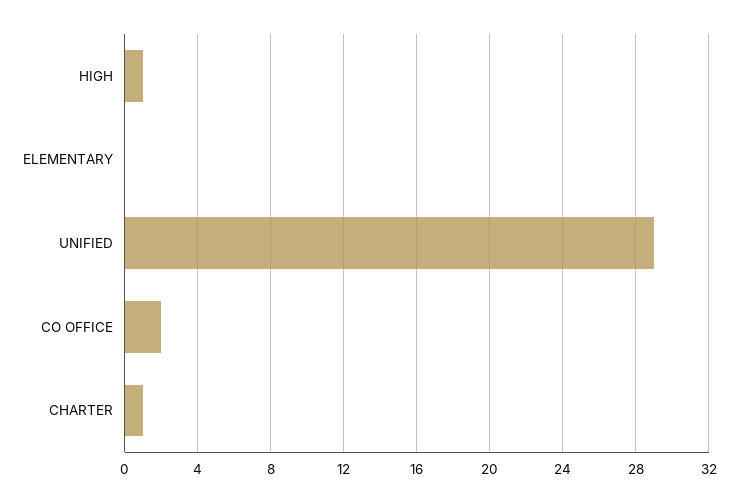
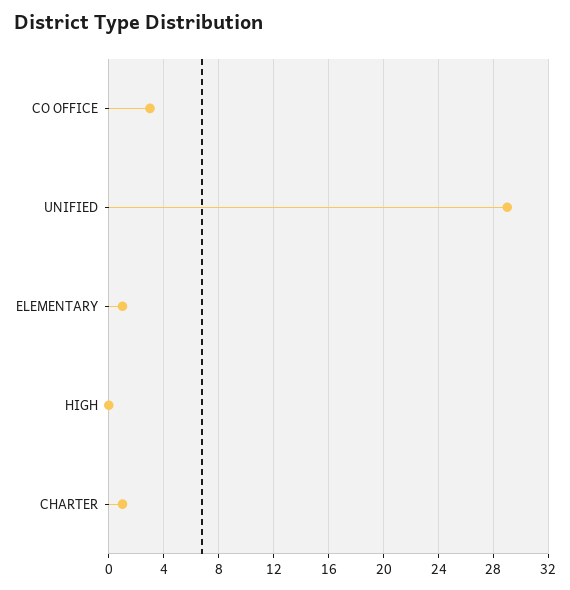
HIGH: 1 -> 0
ELEMENTARY: 0 -> 1
CO OFFICE: 2 -> 3

